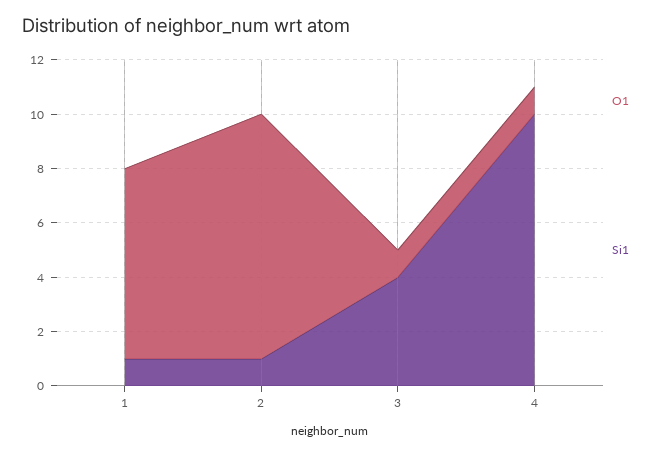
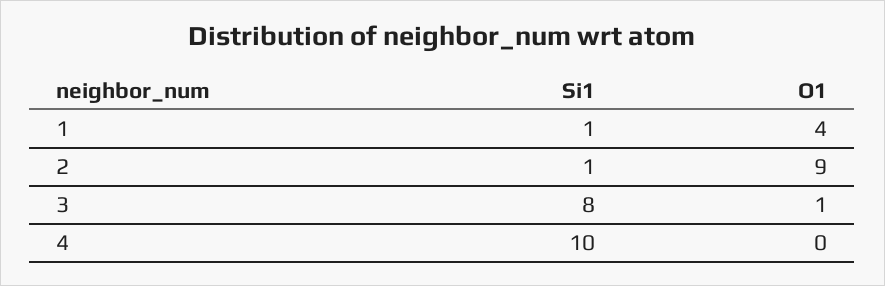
O1, 1: 7 -> 4
Si1, 3: 4 -> 8
O1, 4: 1 -> 0

